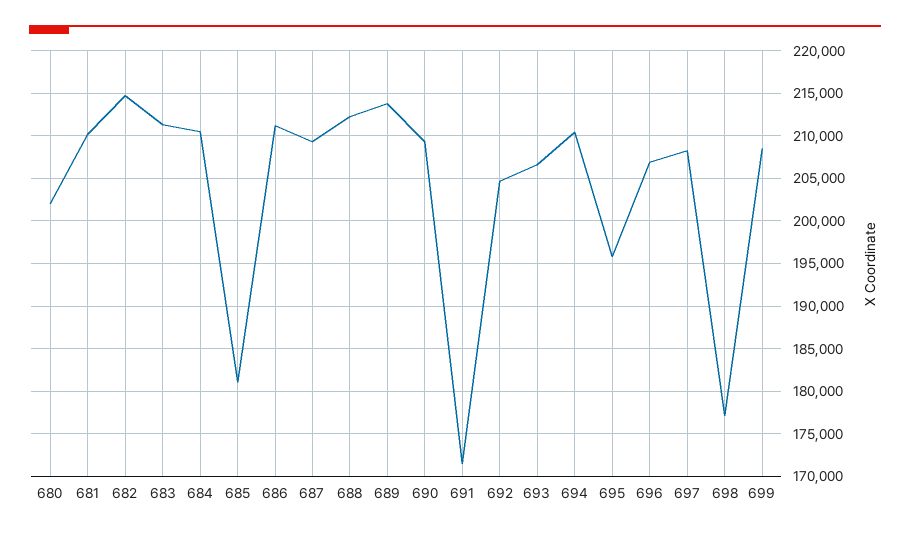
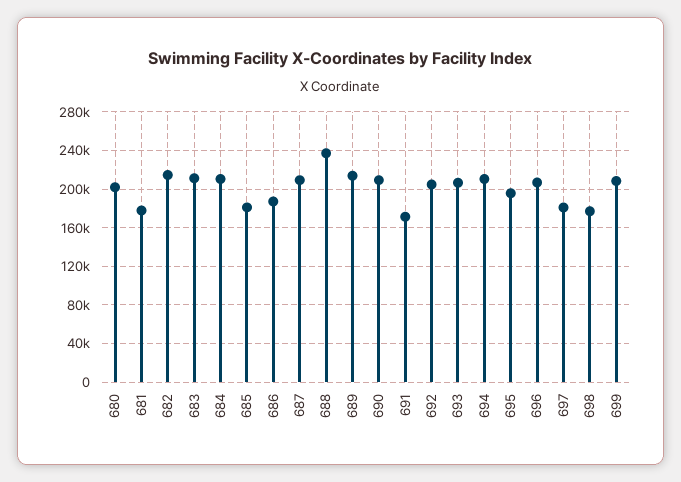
681: 210000 -> 180000
686: 211000 -> 190000
688: 212000 -> 240000
697: 208000 -> 180000

